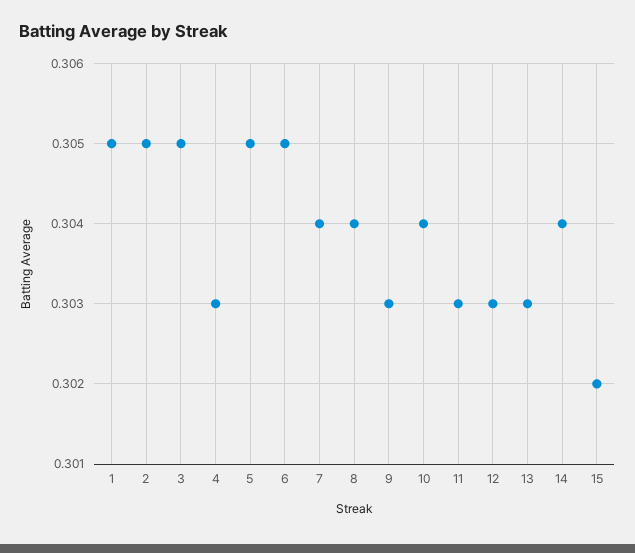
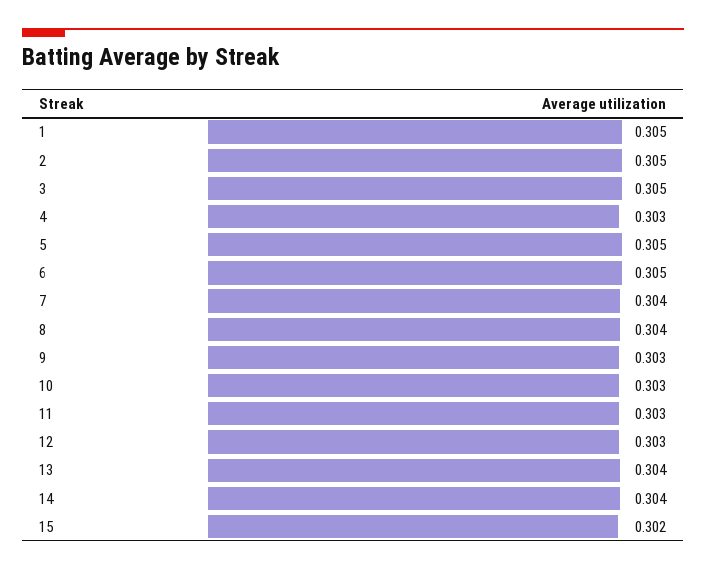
10: 0.304 -> 0.303
13: 0.303 -> 0.304

